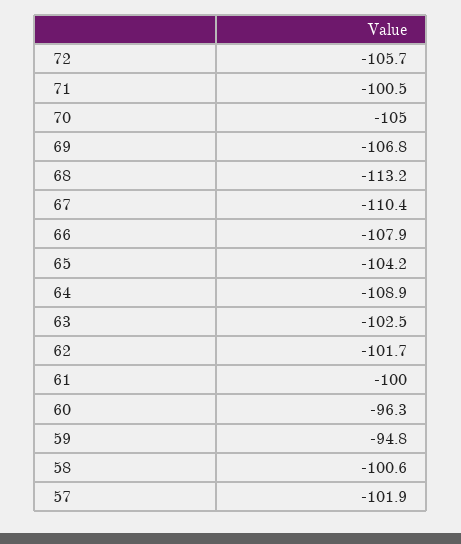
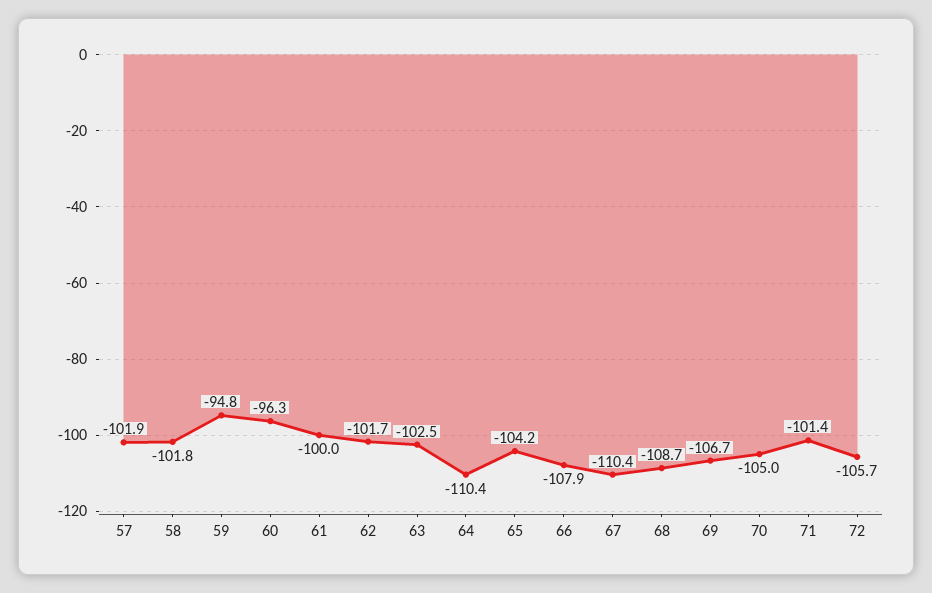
71: -100.5 -> -101.4
69: -106.8 -> -106.7
68: -113.2 -> -108.7
64: -108.9 -> -110.4
58: -100.6 -> -101.8

